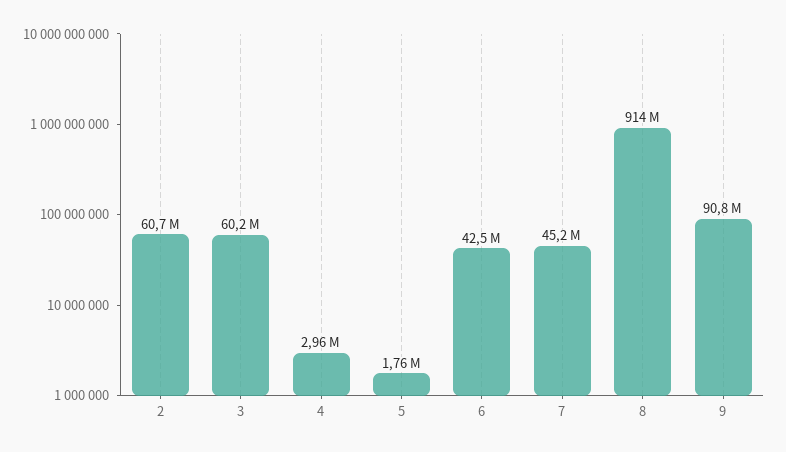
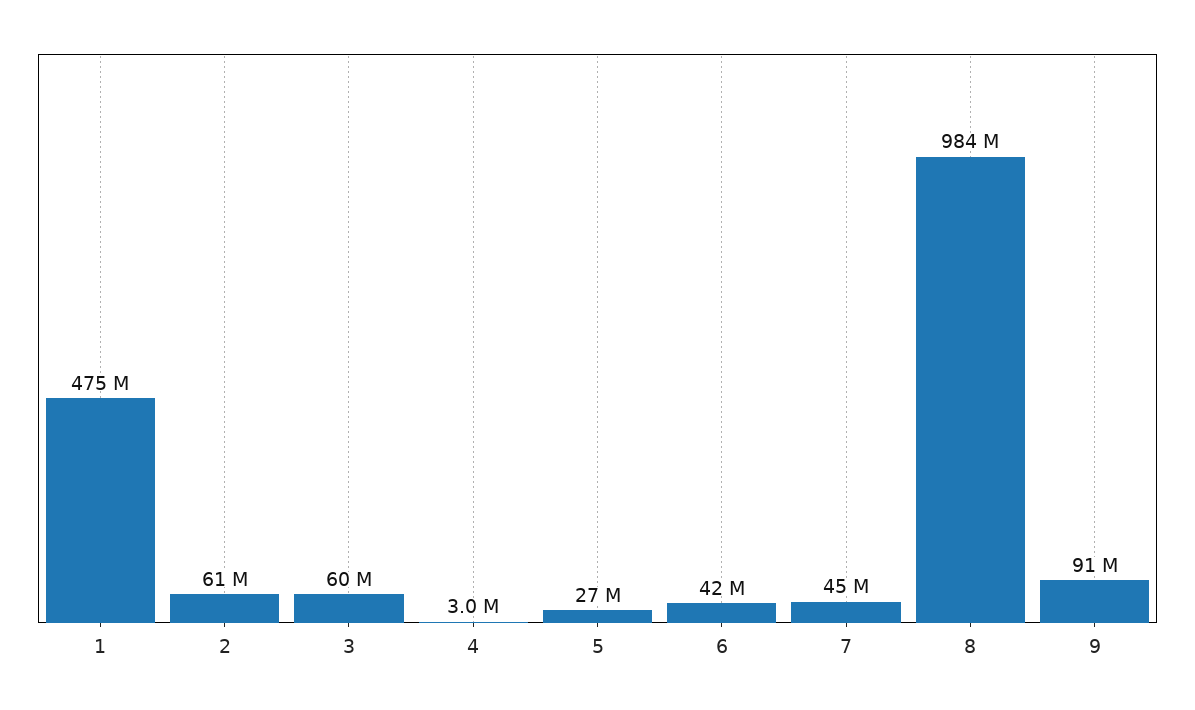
5: 1760000 -> 27000000
8: 914000000 -> 984000000
1: none -> 475000000

